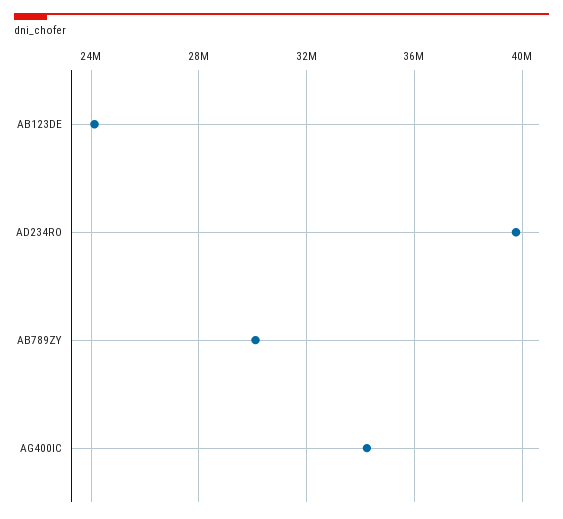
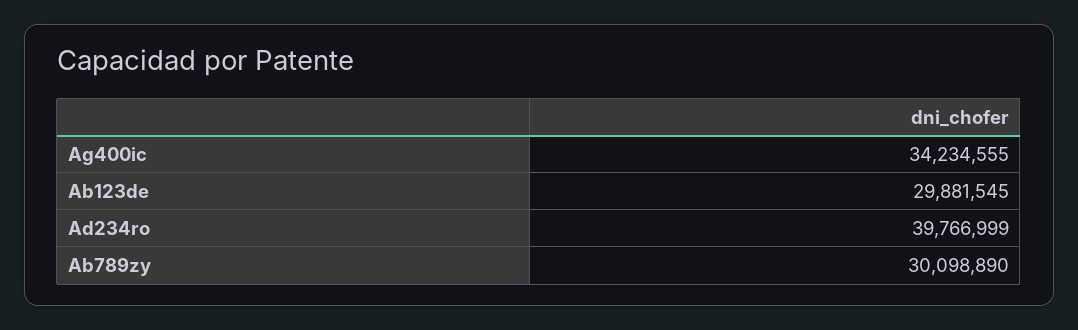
AB123DE: 24000000 -> 29881545

